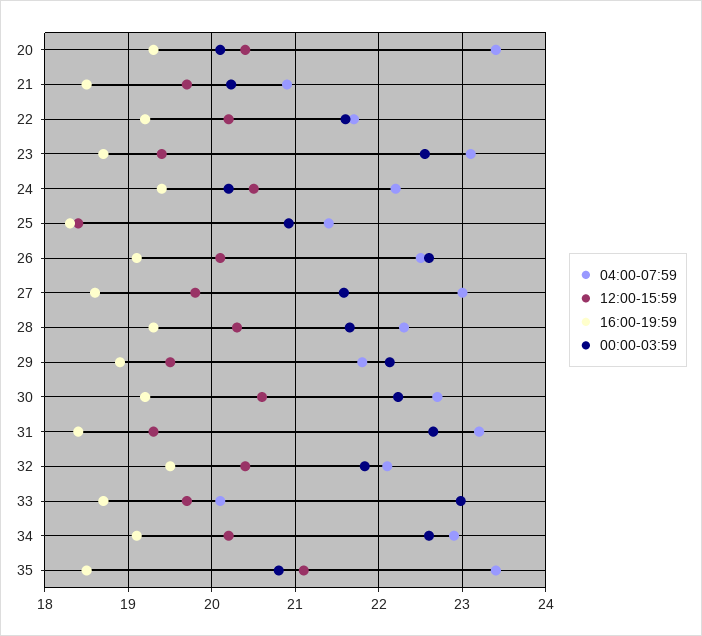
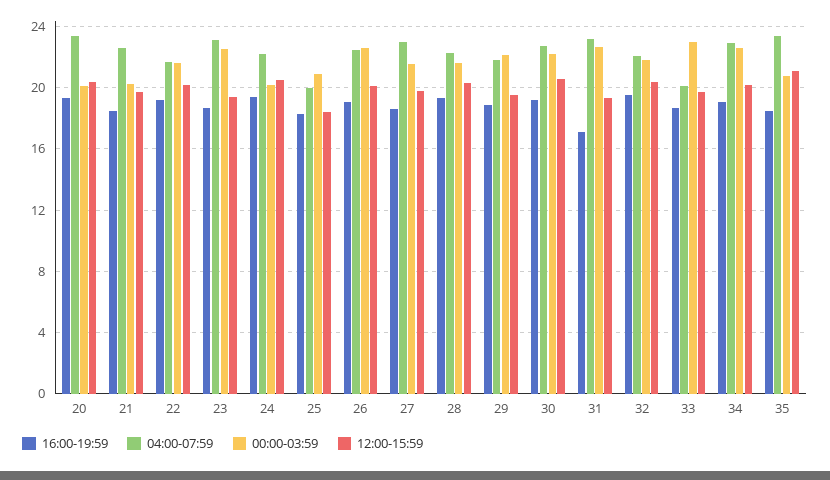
04:00-07:59, 21: 20.9 -> 22.5
04:00-07:59, 25: 21.4 -> 20
16:00-19:59, 31: 18.4 -> 17

